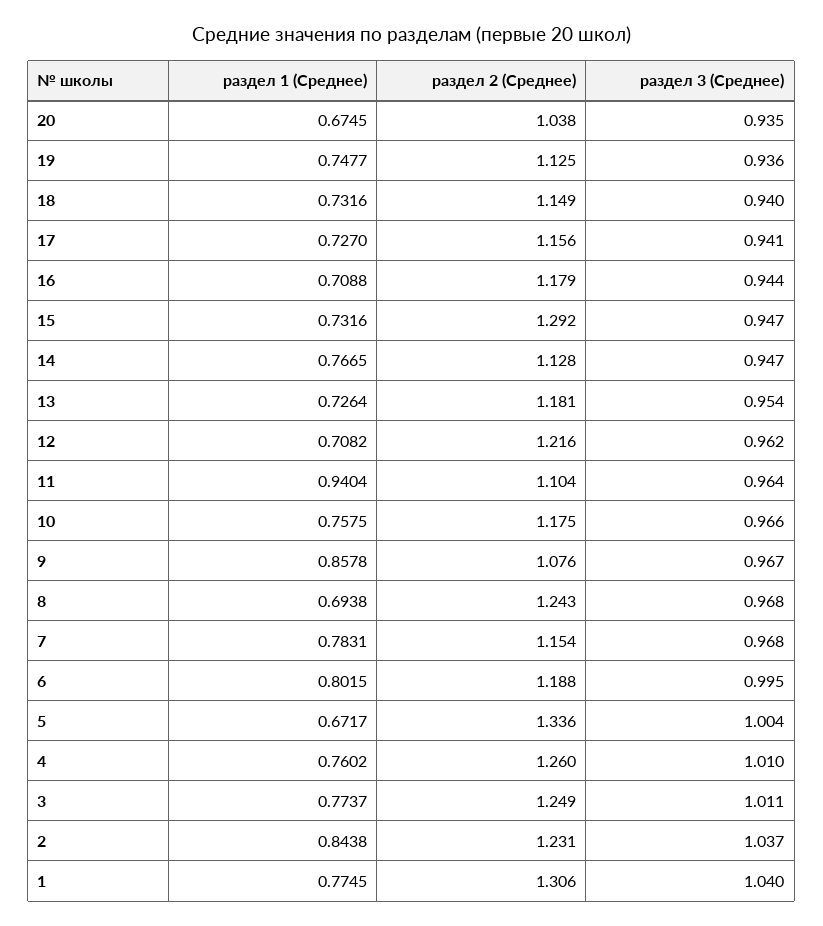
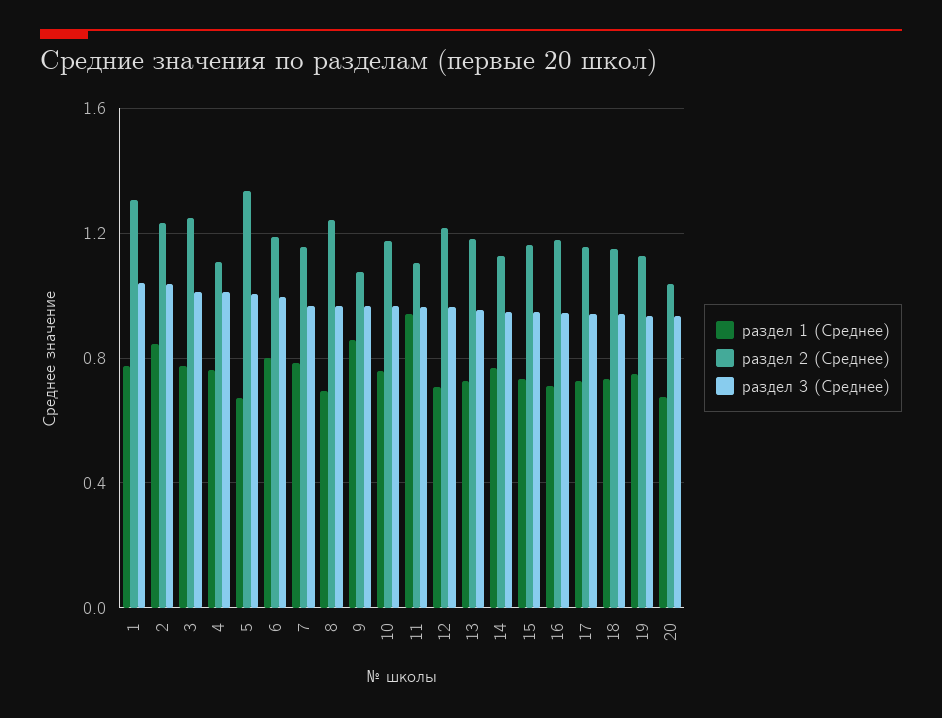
раздел 2 (Среднее), 15: 1.292 -> 1.15
раздел 2 (Среднее), 4: 1.26 -> 1.1

